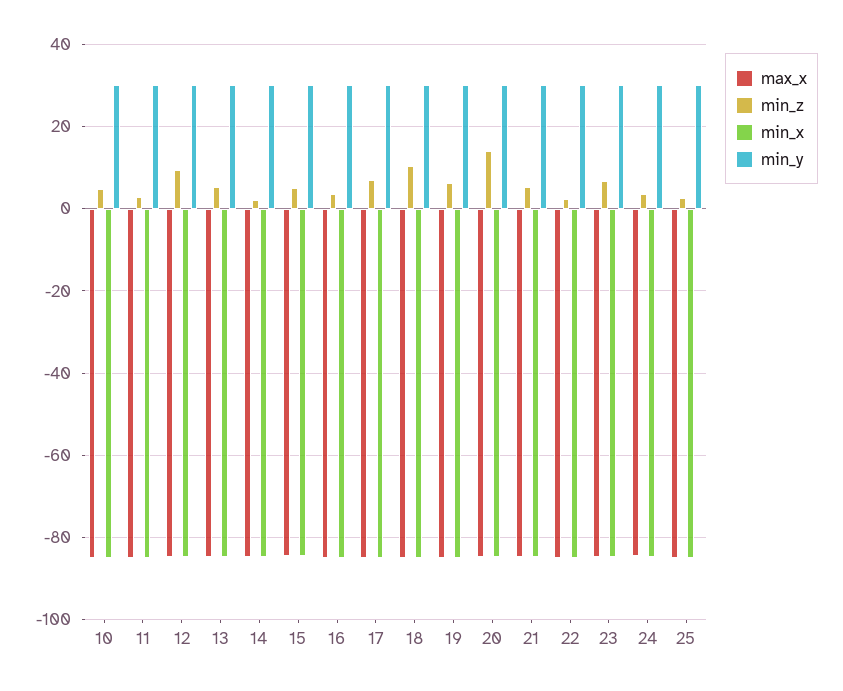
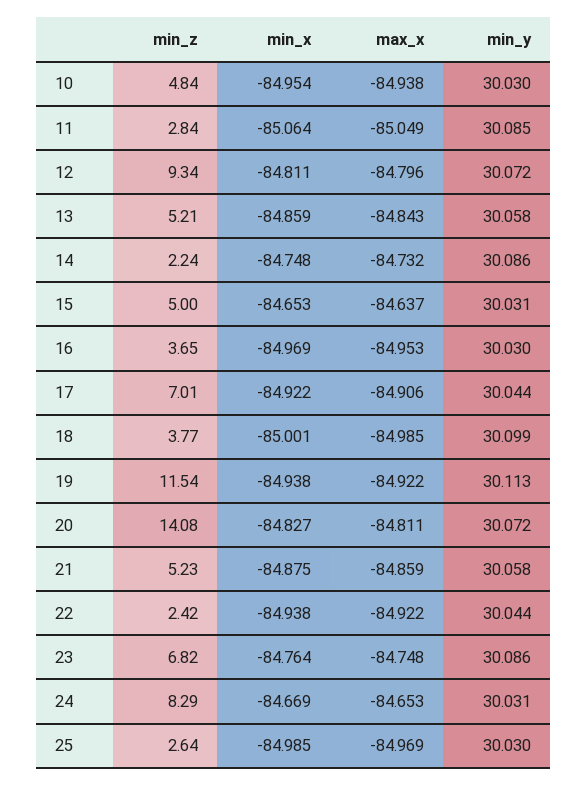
min_z, 18: 10 -> 3.77
min_z, 19: 6 -> 11.54
min_z, 24: 4 -> 8.29

